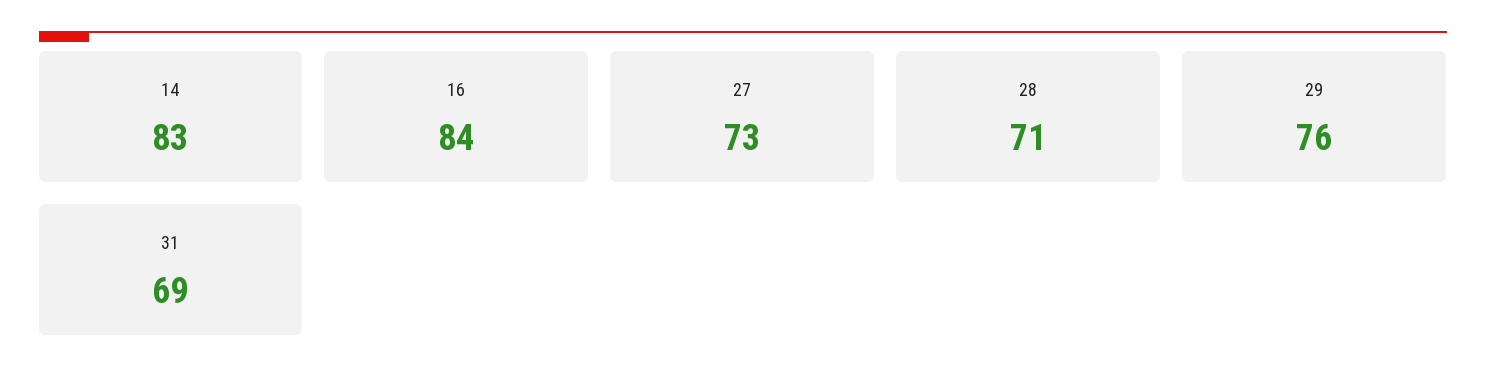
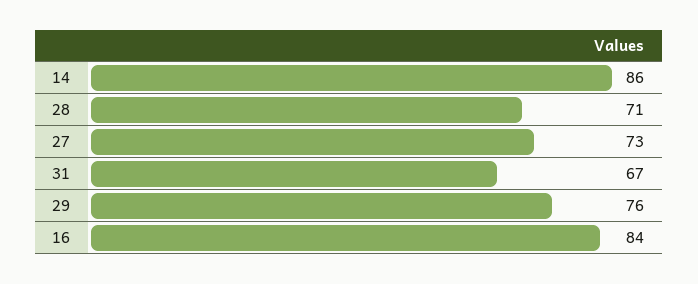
14: 83 -> 86
31: 69 -> 67

